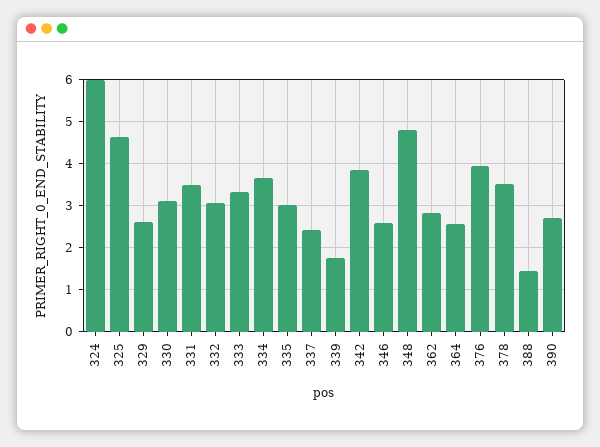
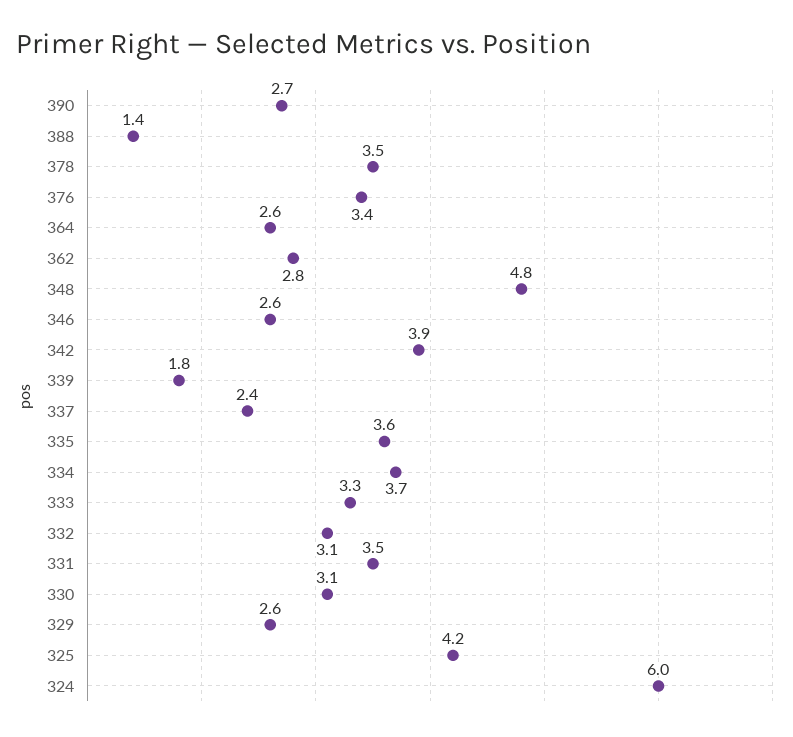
325: 4.6 -> 4.2
335: 3 -> 3.6
376: 4 -> 3.4

